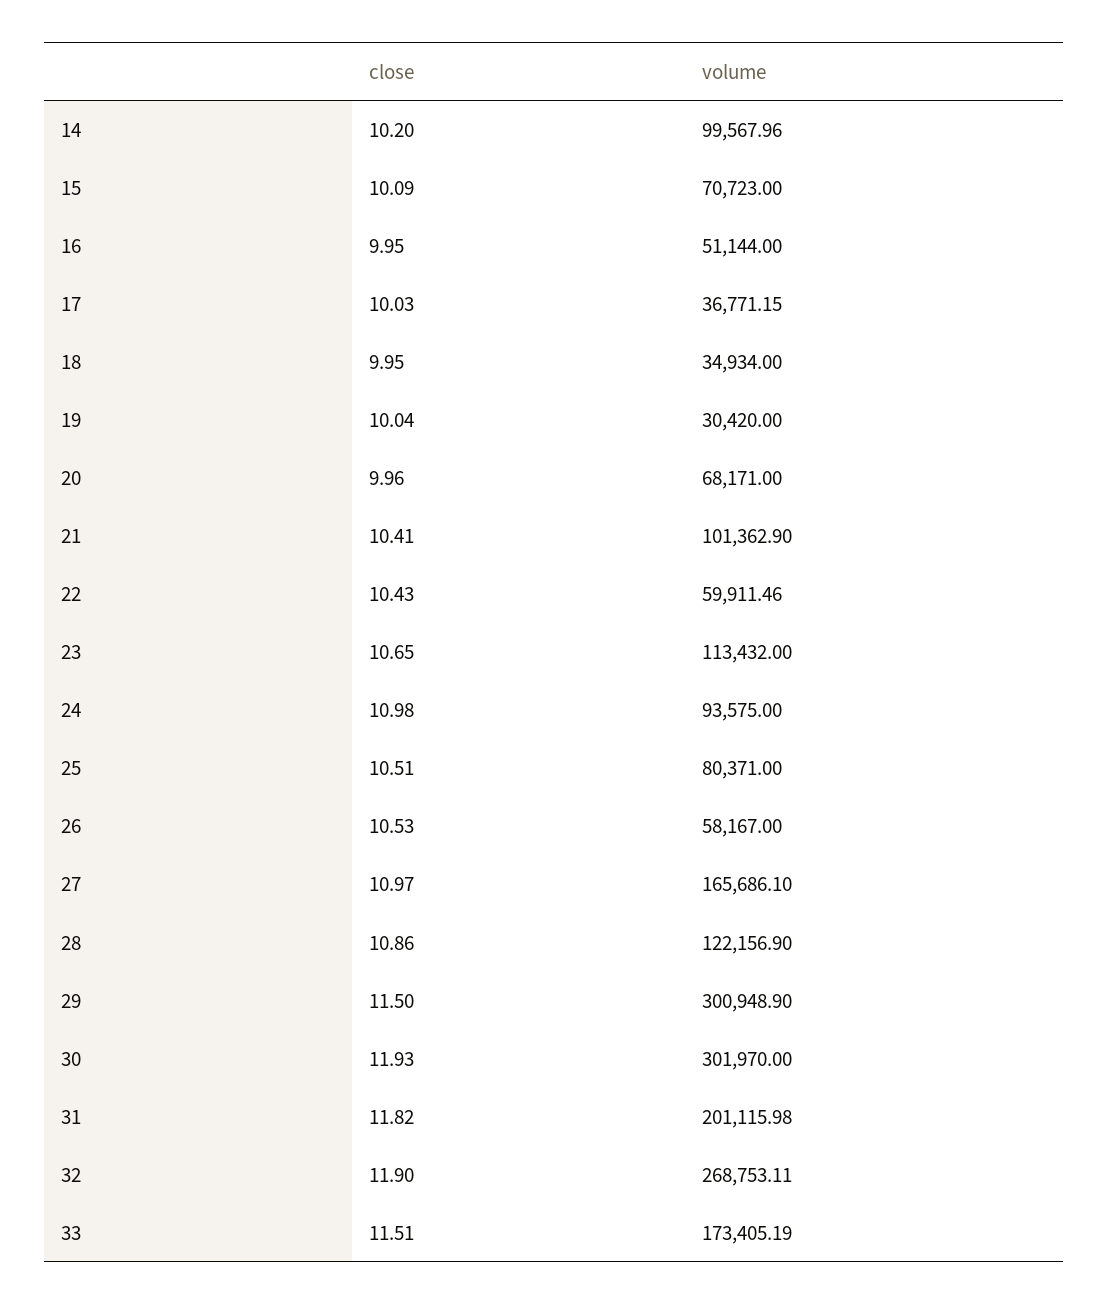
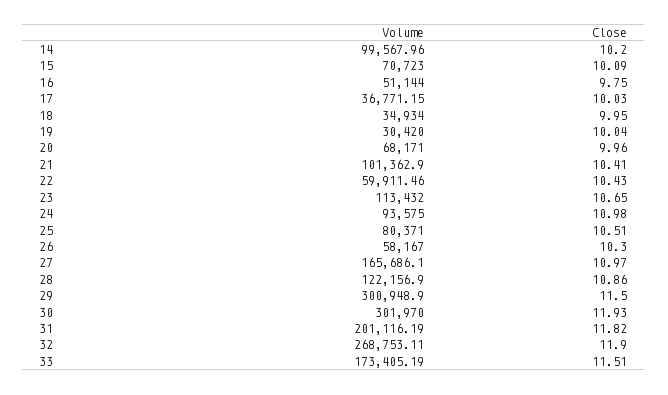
close, 16: 9.95 -> 9.75
close, 26: 10.53 -> 10.3
volume, 31: 201115.98 -> 201116.19

